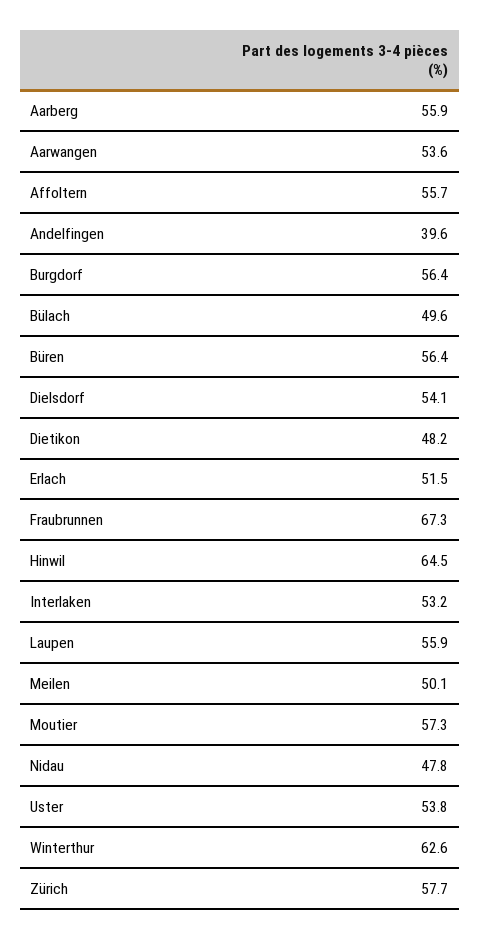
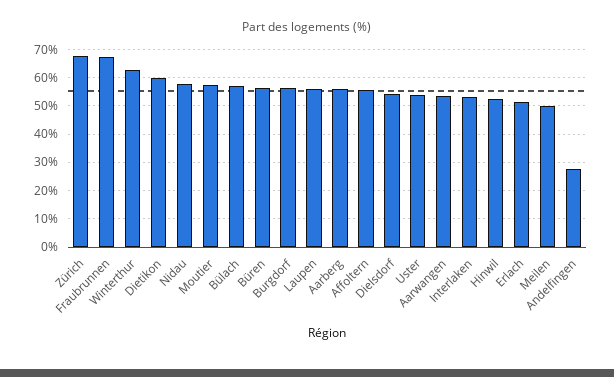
Andelfingen: 39.6 -> 27.5
Bülach: 49.6 -> 57.5
Dietikon: 48.2 -> 60
Hinwil: 64.5 -> 52.5
Nidau: 47.8 -> 57.5
Zürich: 57.7 -> 67.5

